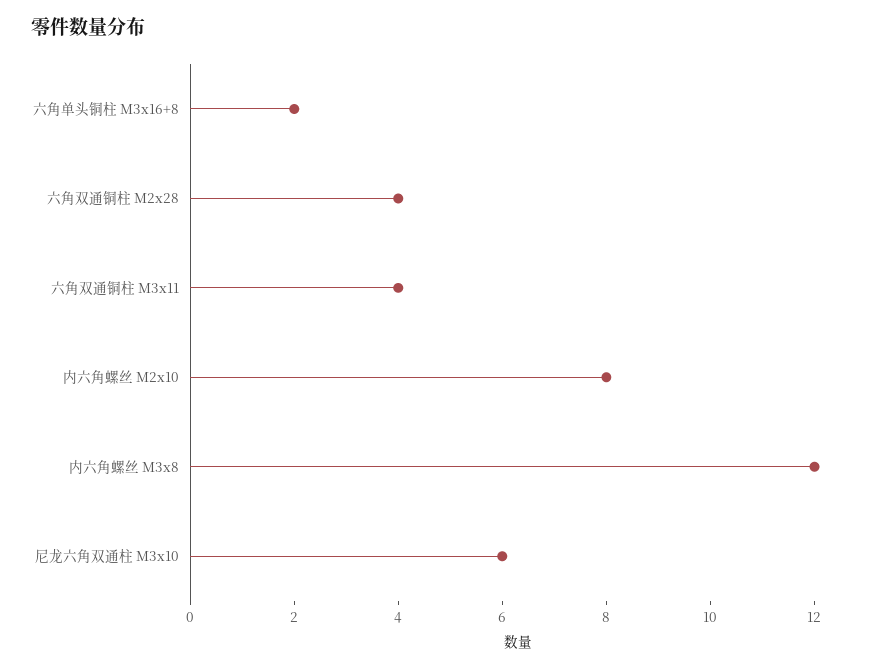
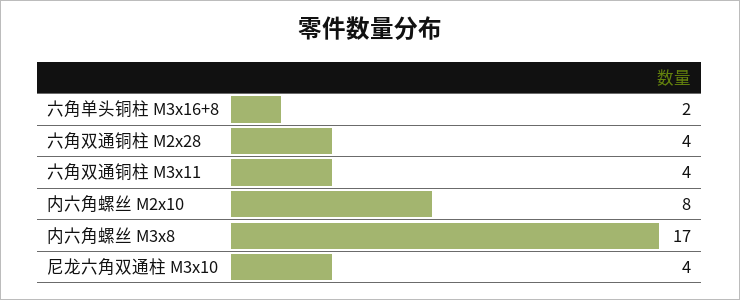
内六角螺丝 M3x8: 12 -> 17
尼龙六角双通柱 M3x10: 6 -> 4

